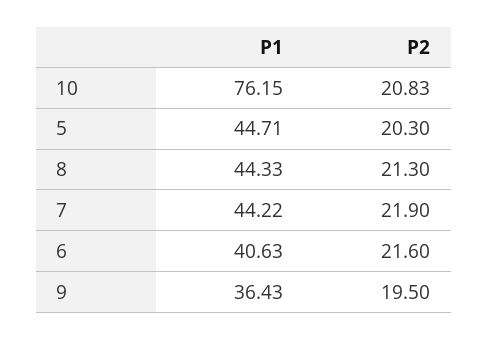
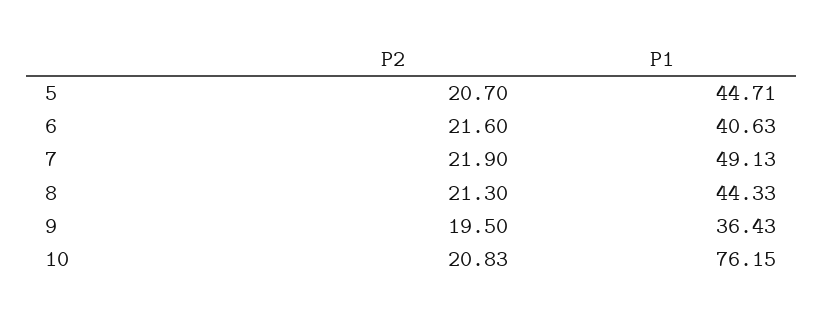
P2, 5: 20.3 -> 20.7
P1, 7: 44.22 -> 49.13

